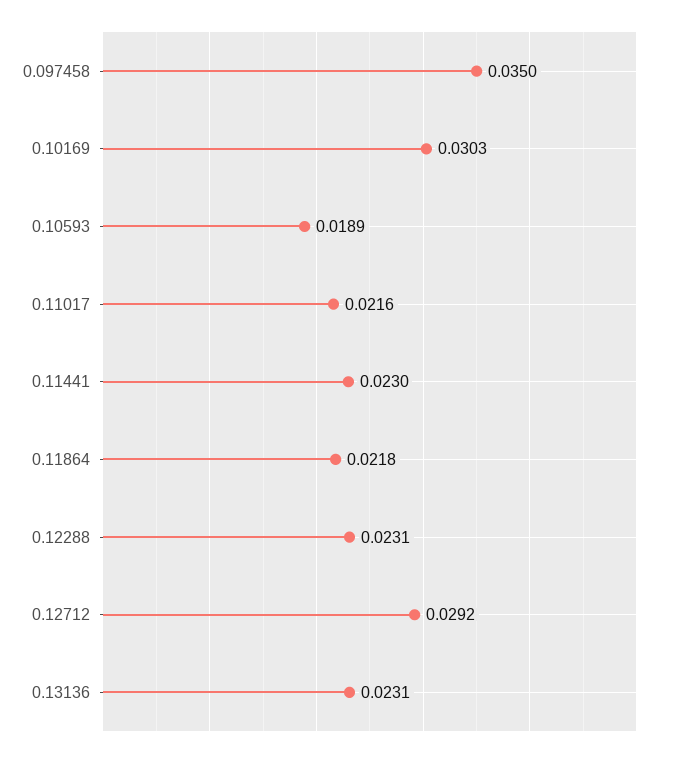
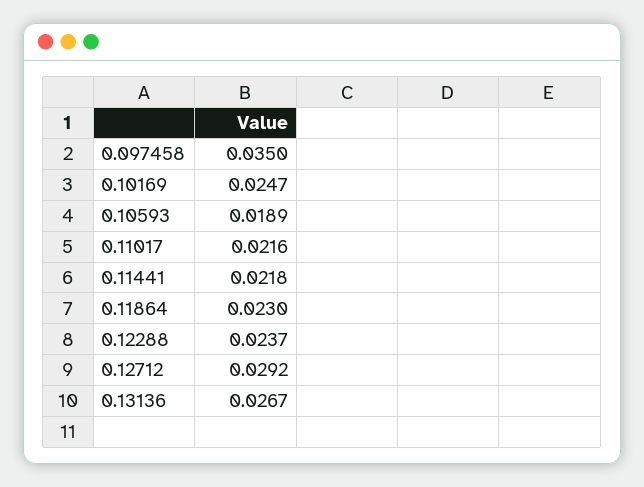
0.10169: 0.0303 -> 0.0247
0.11441: 0.023 -> 0.0218
0.11864: 0.0218 -> 0.023
0.12288: 0.0231 -> 0.0237
0.13136: 0.0231 -> 0.0267

